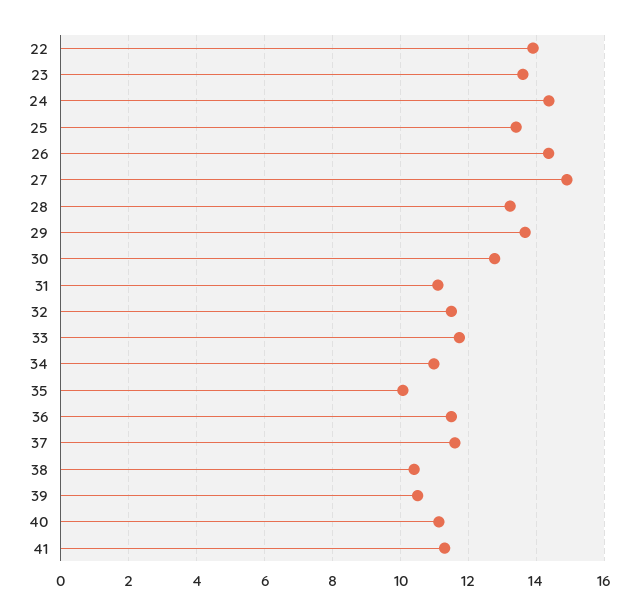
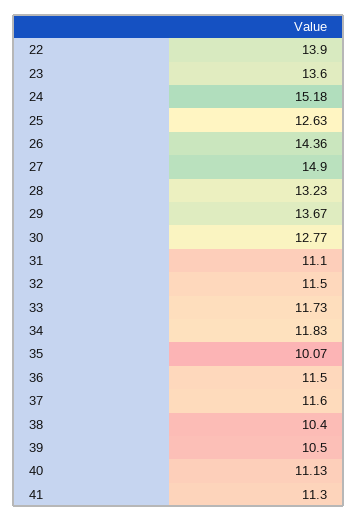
24: 14.4 -> 15.18
25: 13.4 -> 12.63
34: 11 -> 11.83

